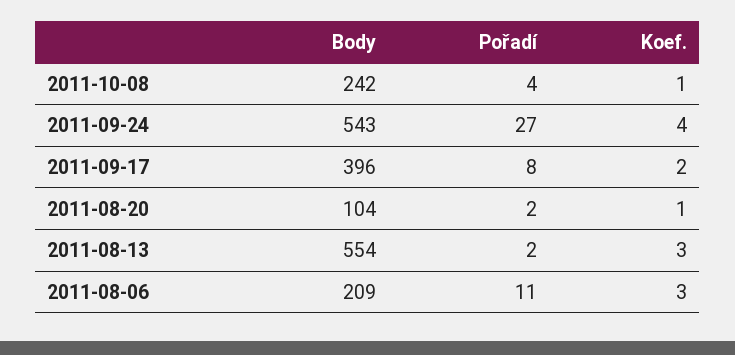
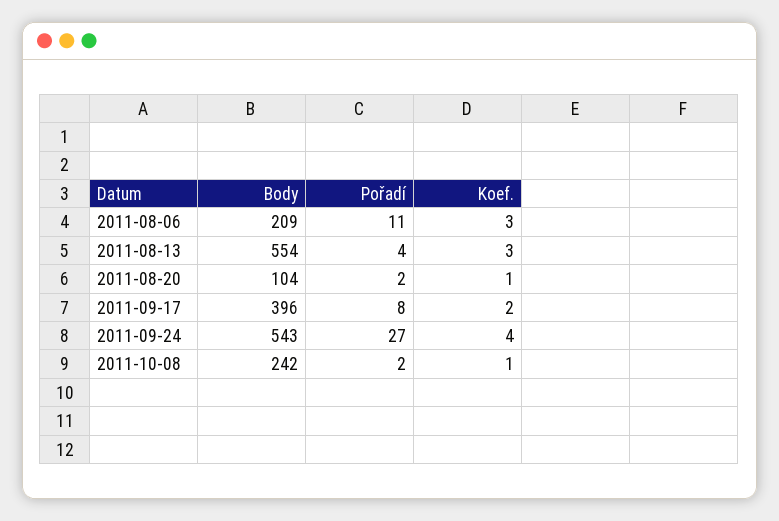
Pořadí, 2011-10-08: 4 -> 2
Pořadí, 2011-08-13: 2 -> 4

